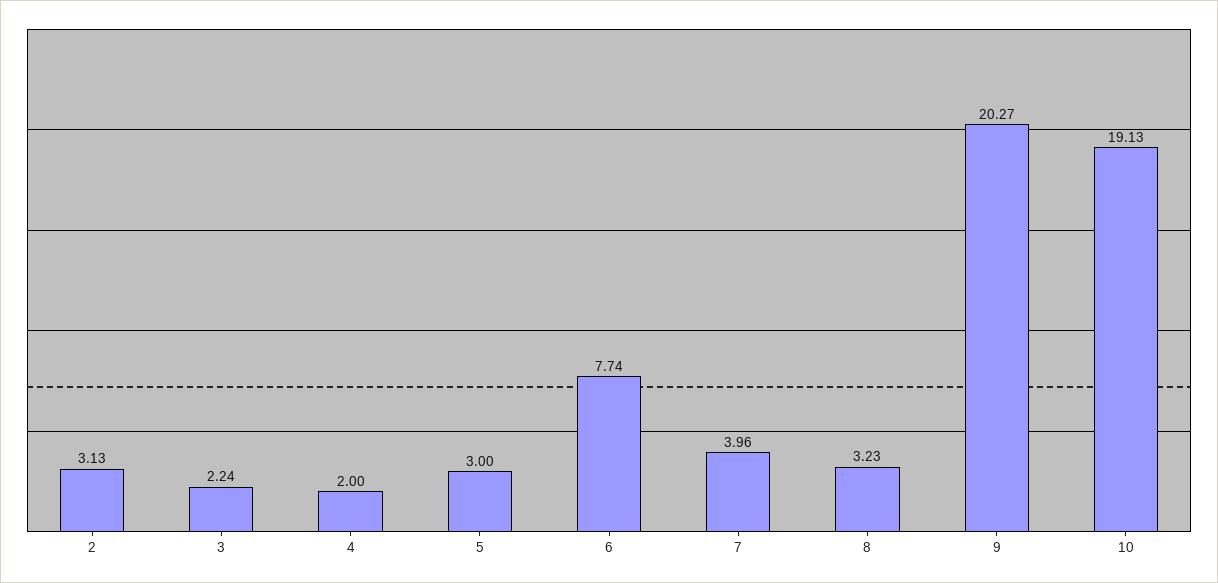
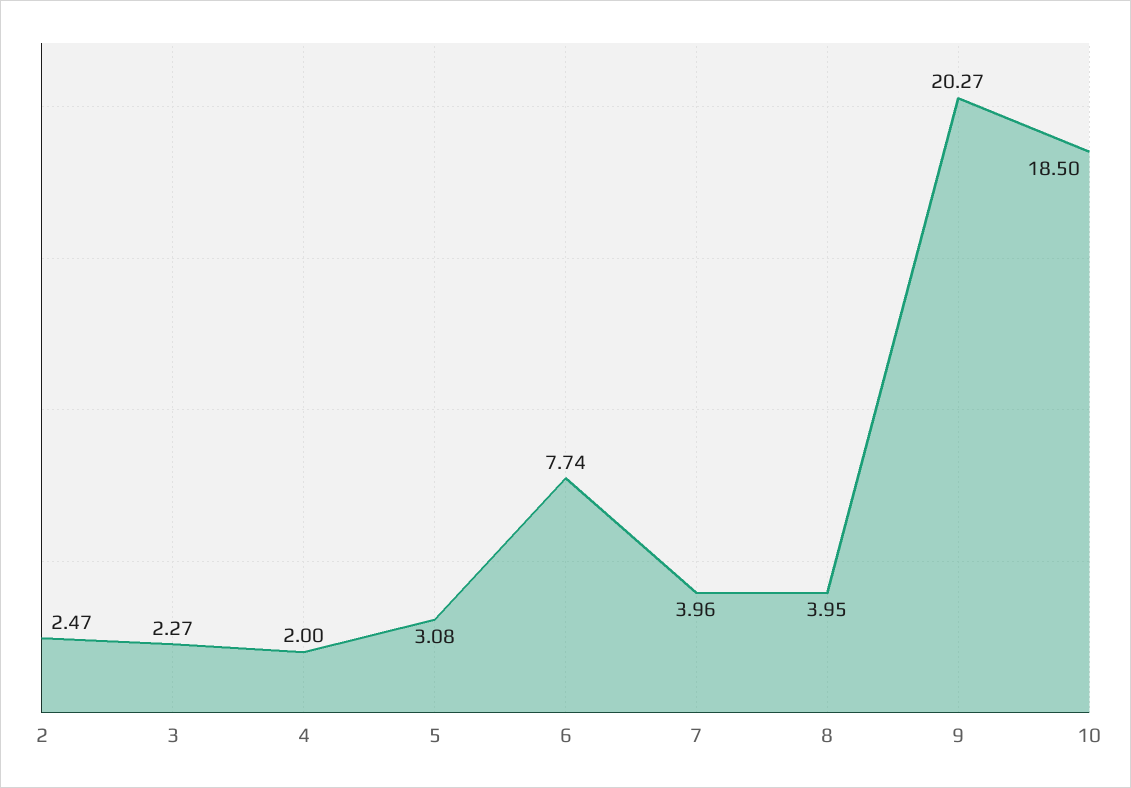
2: 3.13 -> 2.47
3: 2.24 -> 2.27
5: 3 -> 3.08
8: 3.23 -> 3.95
10: 19.13 -> 18.5

